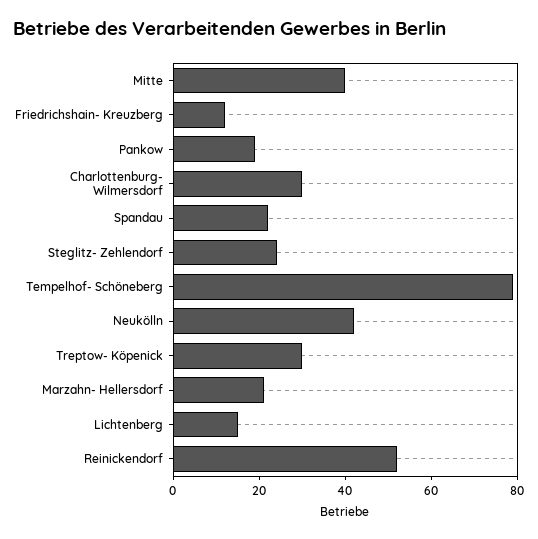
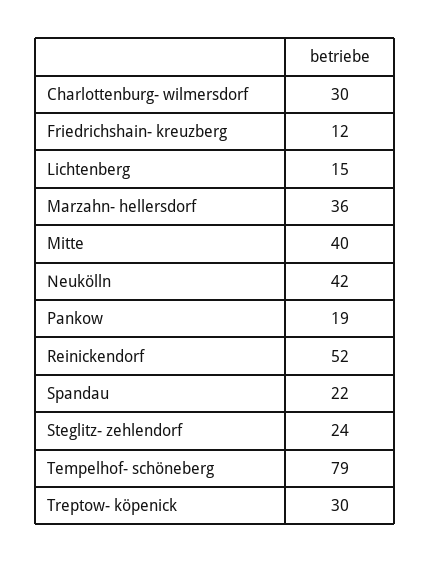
Marzahn- Hellersdorf: 20 -> 36

